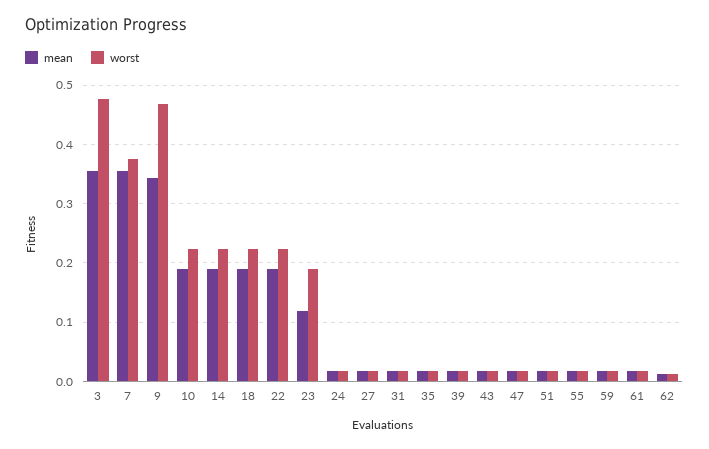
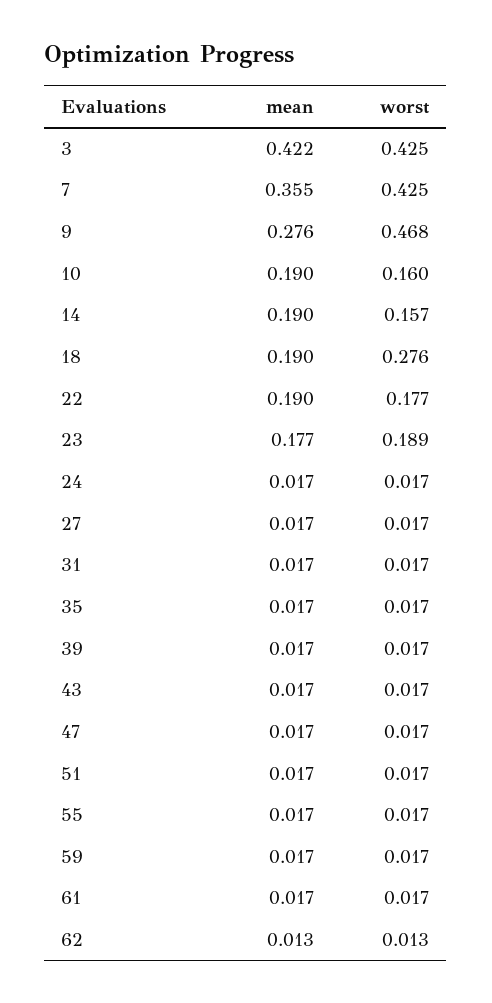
mean, 3: 0.36 -> 0.422
worst, 3: 0.48 -> 0.425
worst, 7: 0.38 -> 0.425
mean, 9: 0.34 -> 0.276
worst, 10: 0.22 -> 0.16
worst, 14: 0.22 -> 0.157
worst, 18: 0.22 -> 0.276
worst, 22: 0.22 -> 0.177
mean, 23: 0.12 -> 0.177

